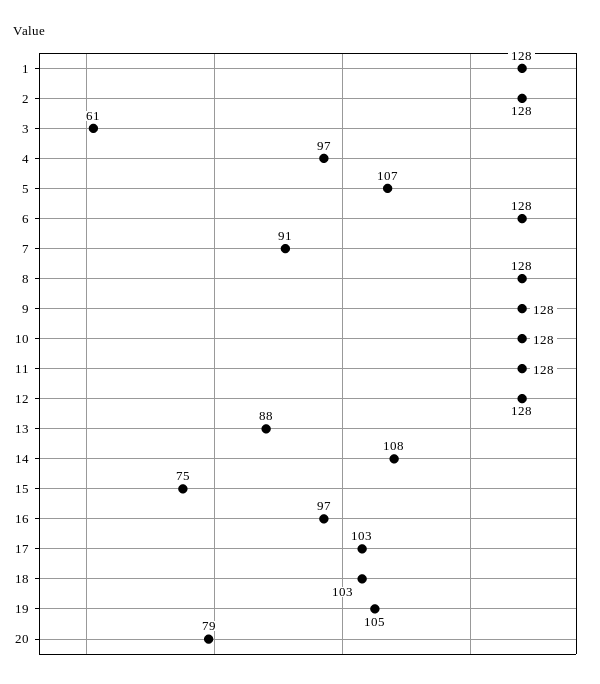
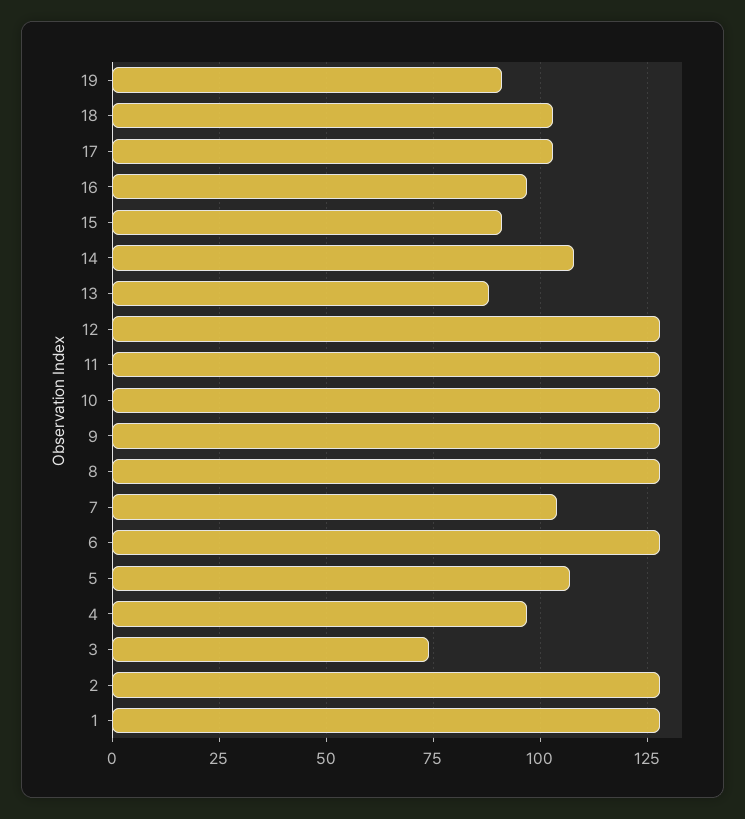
3: 61 -> 75
7: 91 -> 105
15: 75 -> 90
19: 105 -> 90
20: 79 -> none

